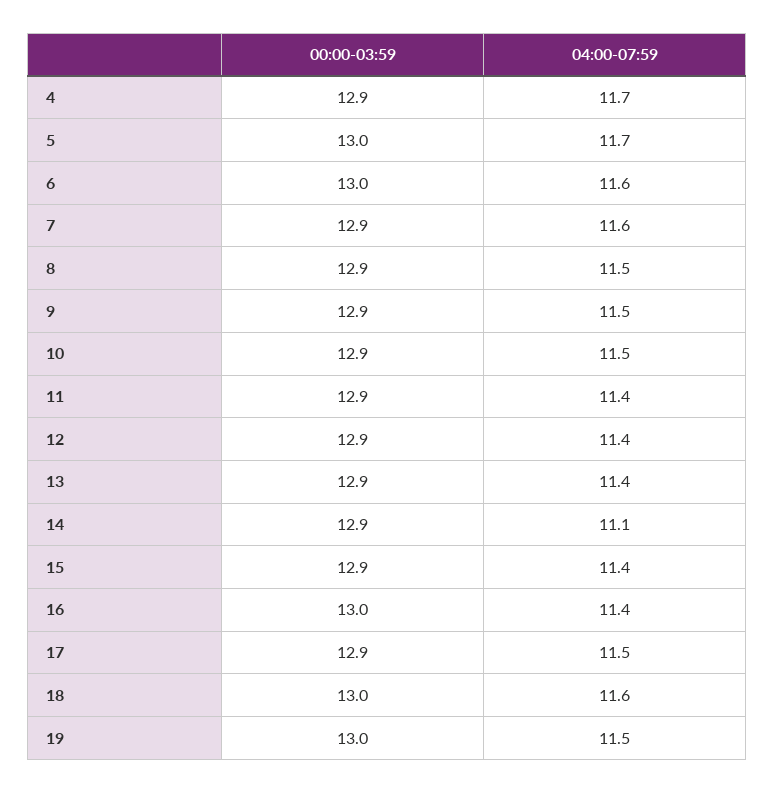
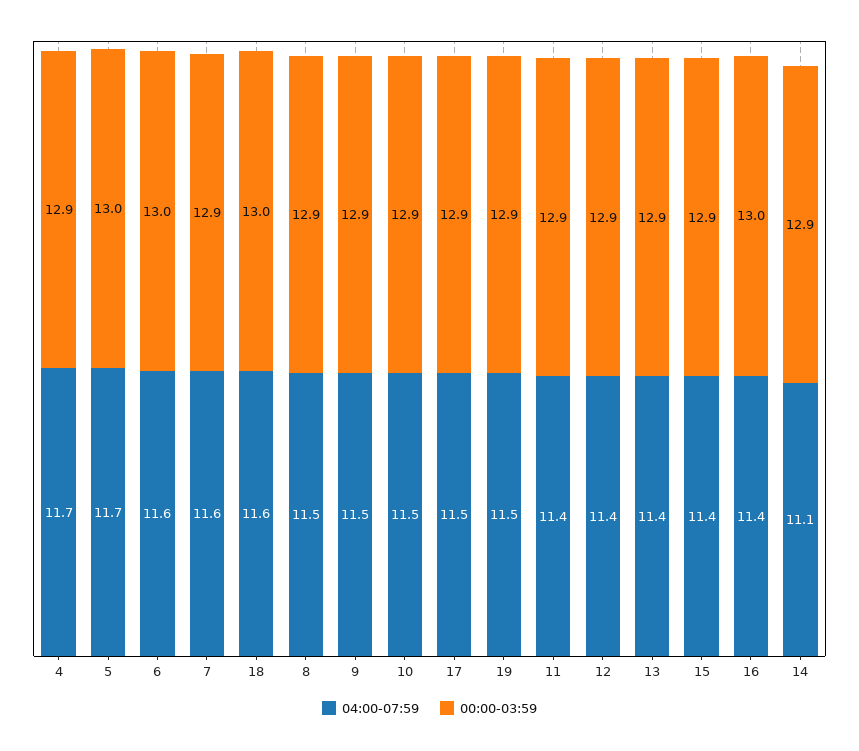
00:00-03:59, 19: 13 -> 12.9

